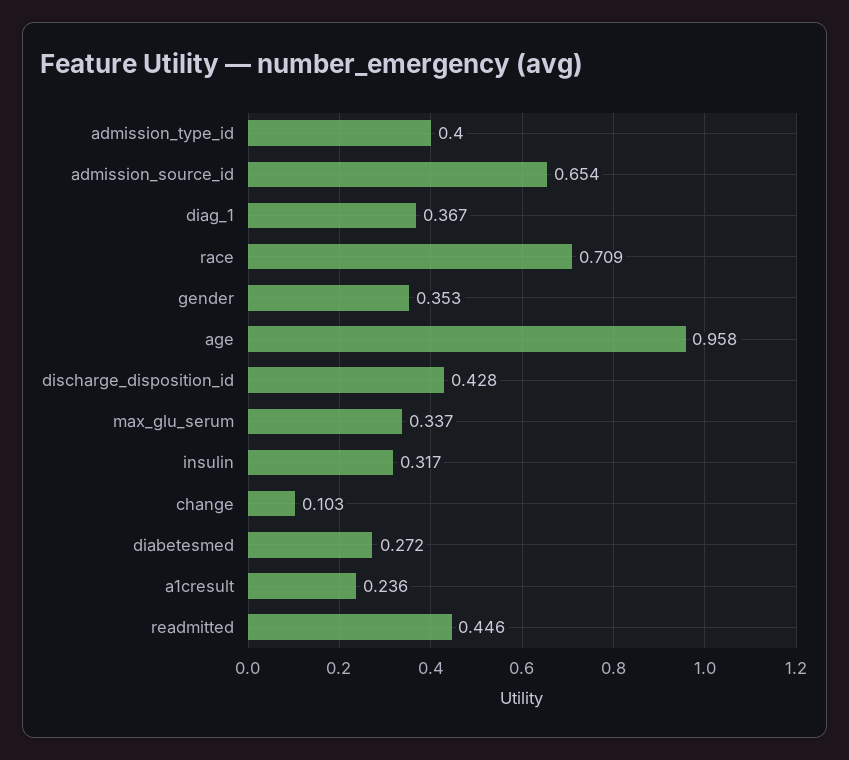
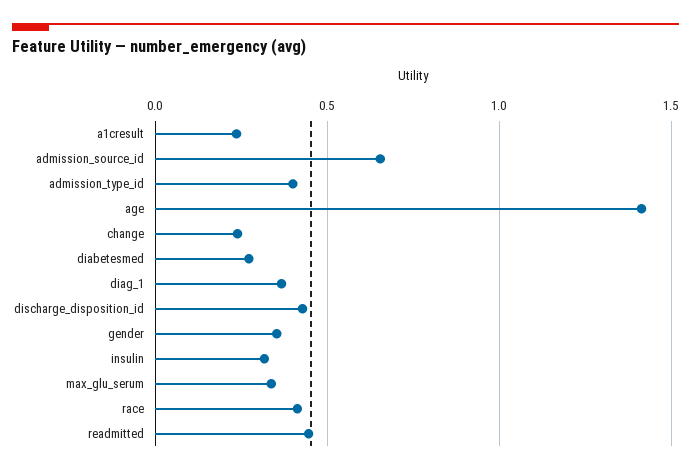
race: 0.709 -> 0.4
age: 0.958 -> 1.4
change: 0.103 -> 0.25

